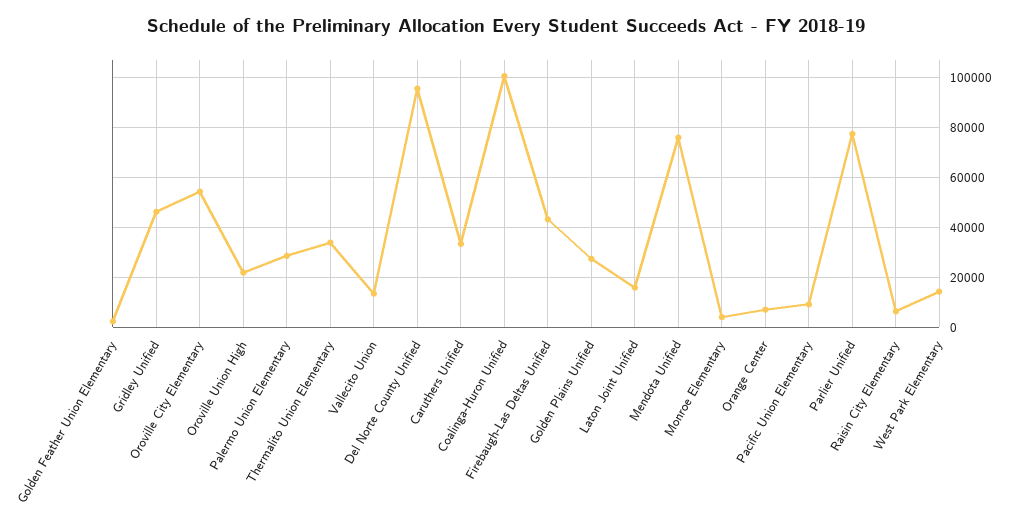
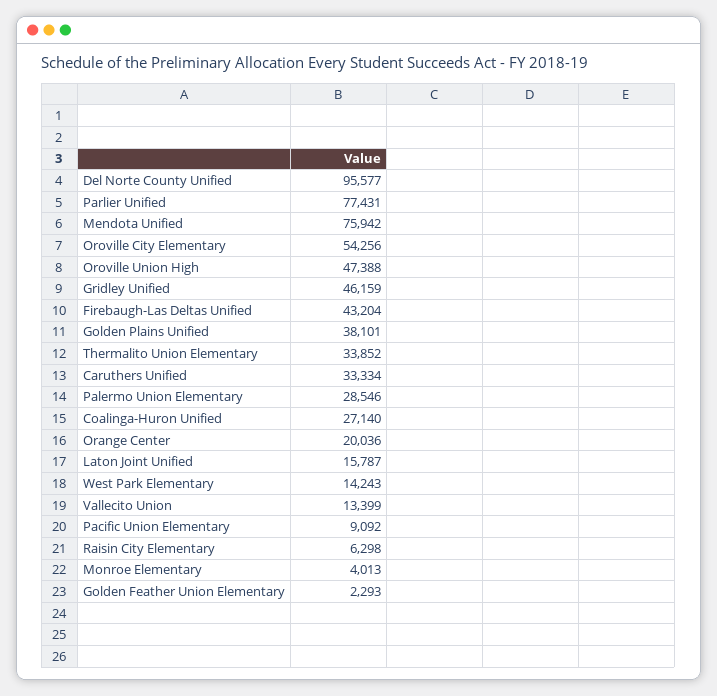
Oroville Union High: 22500 -> 47388
Coalinga-Huron Unified: 100000 -> 27140
Golden Plains Unified: 27500 -> 38101
Orange Center: 7500 -> 20036

